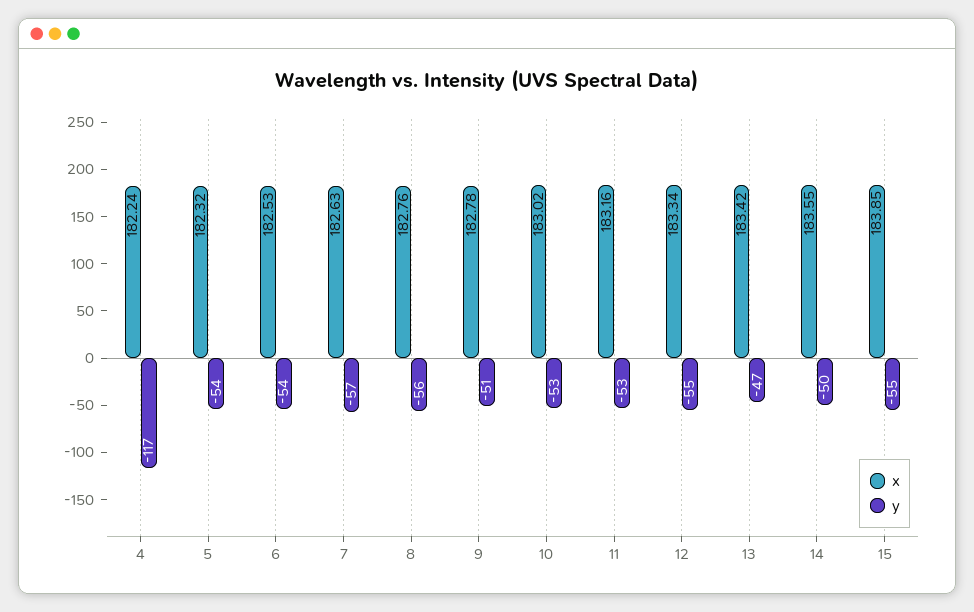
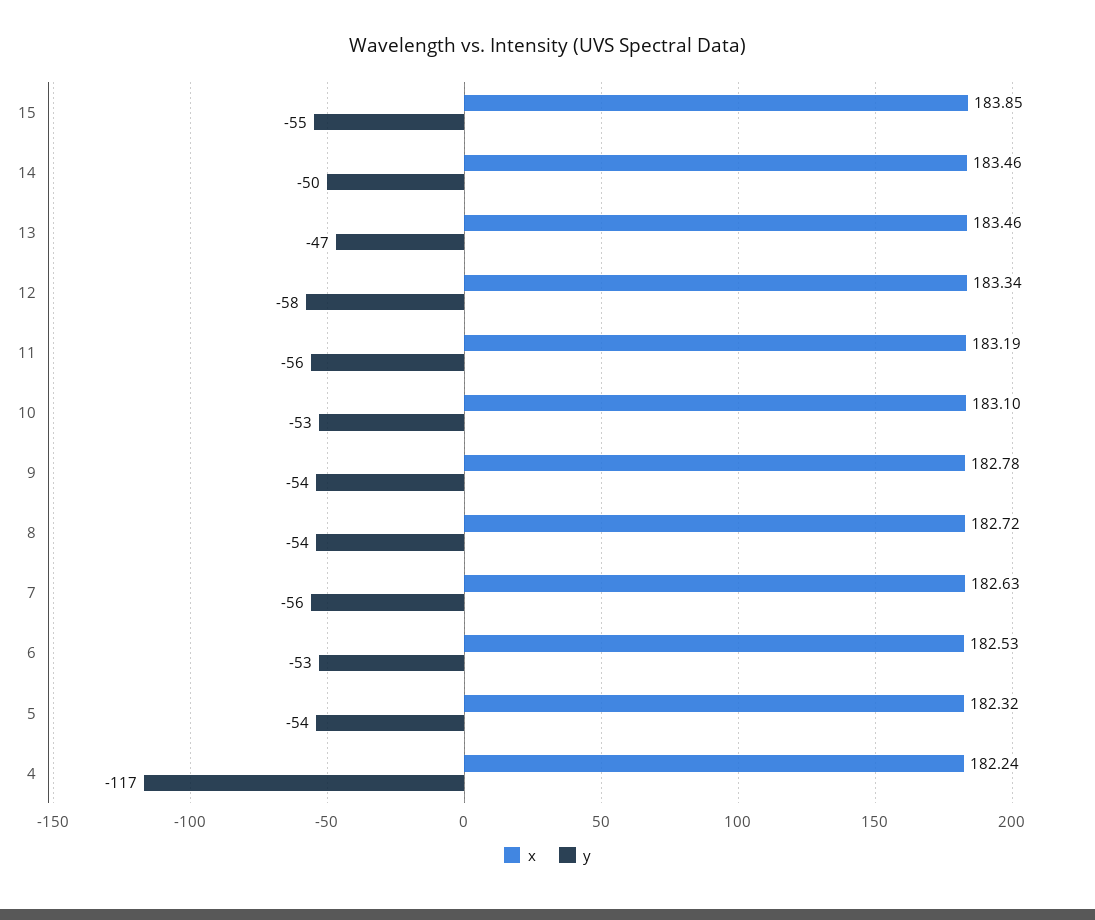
y, 6: -54 -> -53
y, 7: -57 -> -56
x, 8: 182.76 -> 182.72
y, 8: -56 -> -54
y, 9: -51 -> -54
x, 10: 183.02 -> 183.1
x, 11: 183.16 -> 183.19
y, 11: -53 -> -56
y, 12: -55 -> -58
x, 13: 183.42 -> 183.46
x, 14: 183.55 -> 183.46

